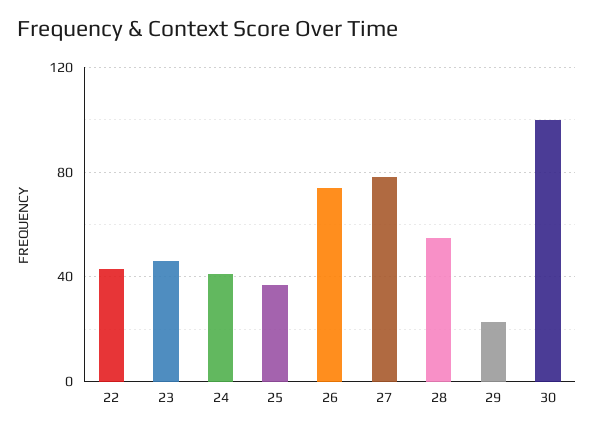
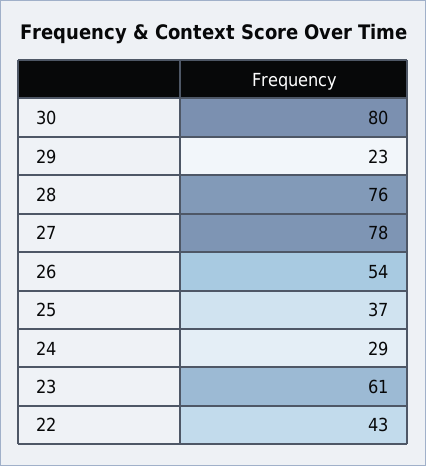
23: 45 -> 61
24: 40 -> 29
26: 75 -> 54
28: 55 -> 76
30: 100 -> 80

